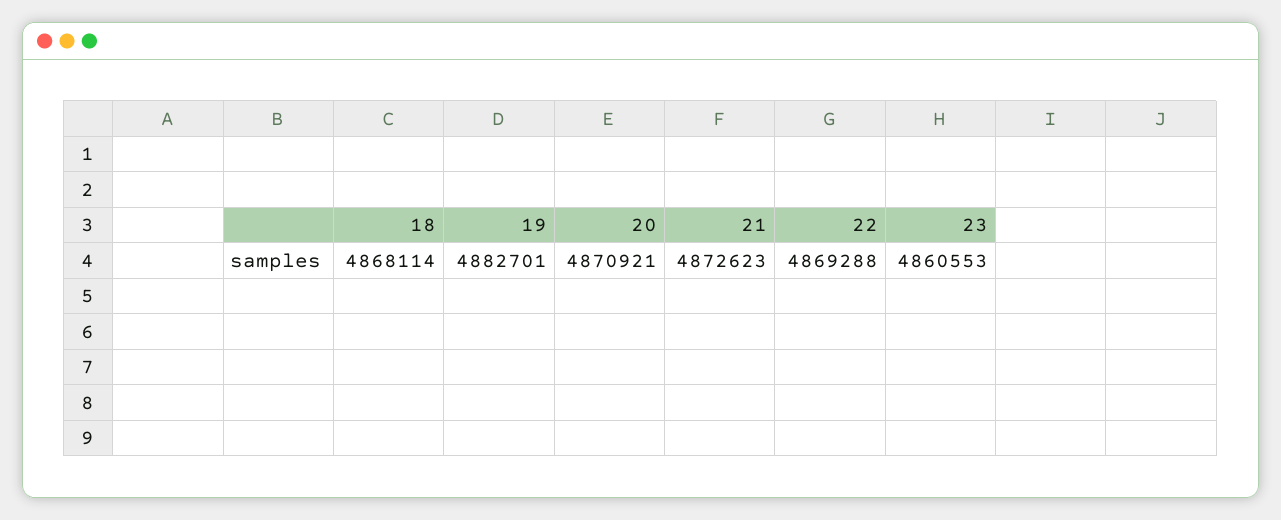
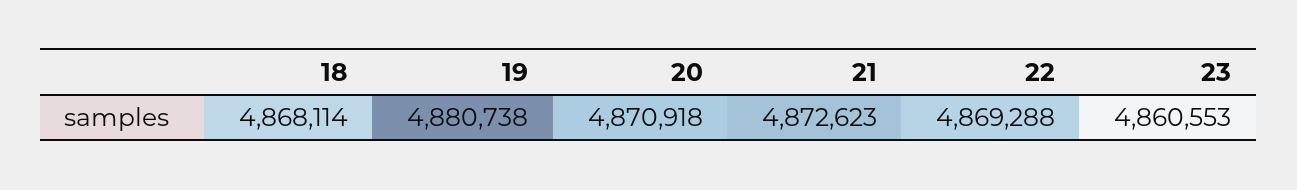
19: 4882701 -> 4880738
20: 4870921 -> 4870918

